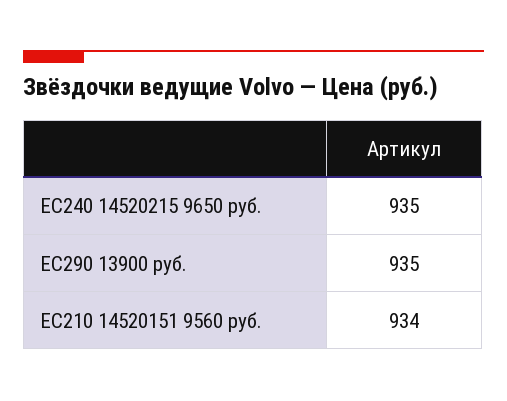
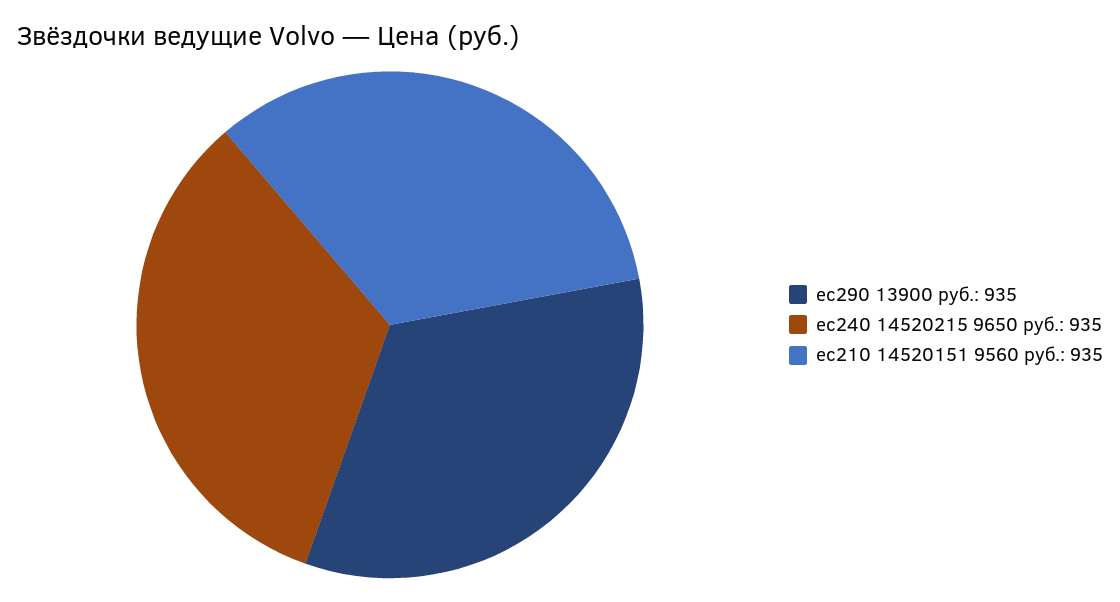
EC210 14520151 9560 руб.: 934 -> 935

